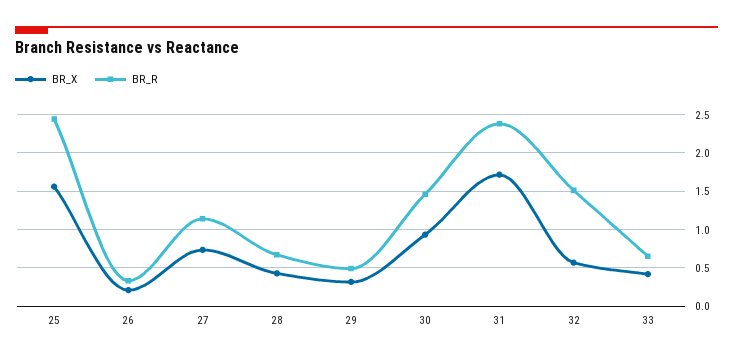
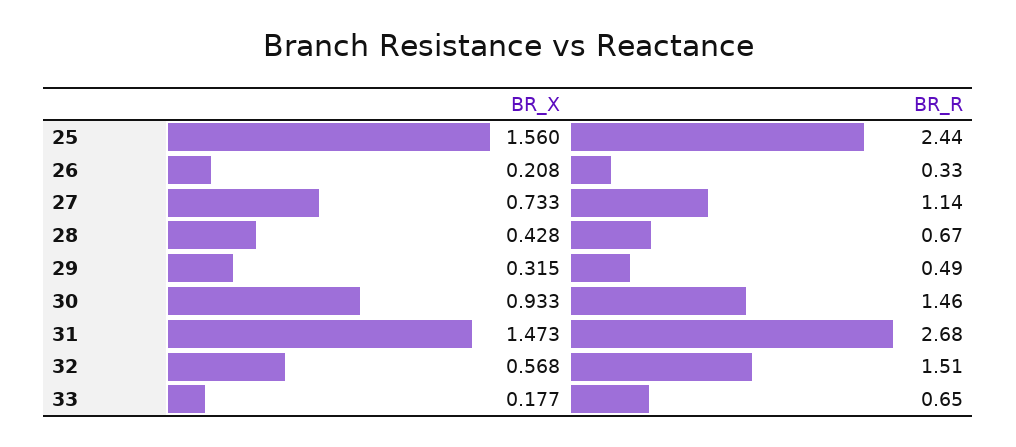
BR_X, 31: 1.7 -> 1.473
BR_R, 31: 2.4 -> 2.68
BR_X, 33: 0.4 -> 0.177

